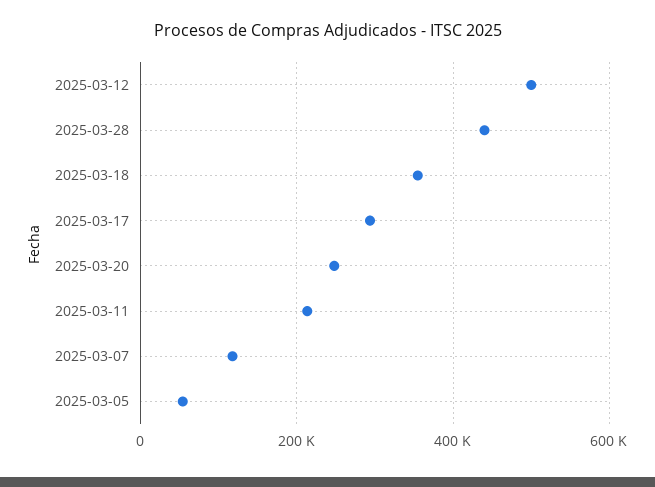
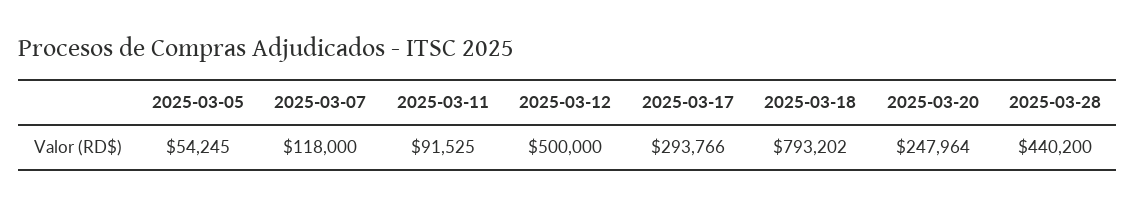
2025-03-18: 360000 -> 793202
2025-03-11: 220000 -> 91525

